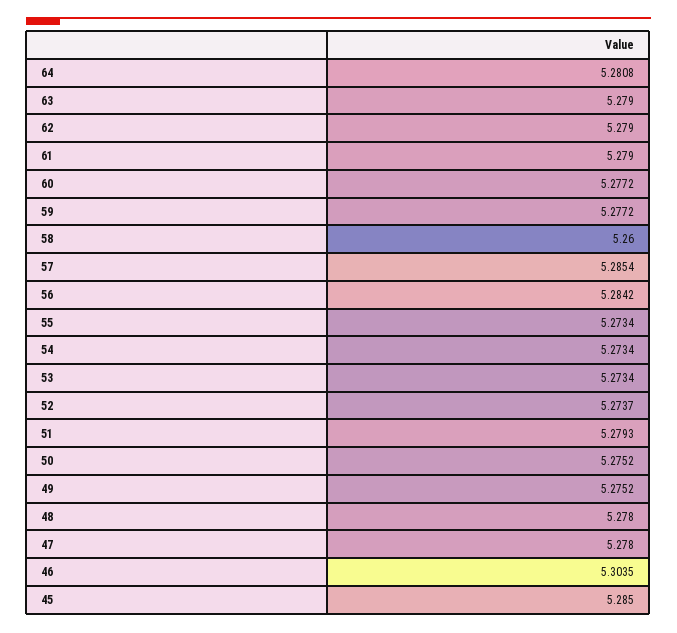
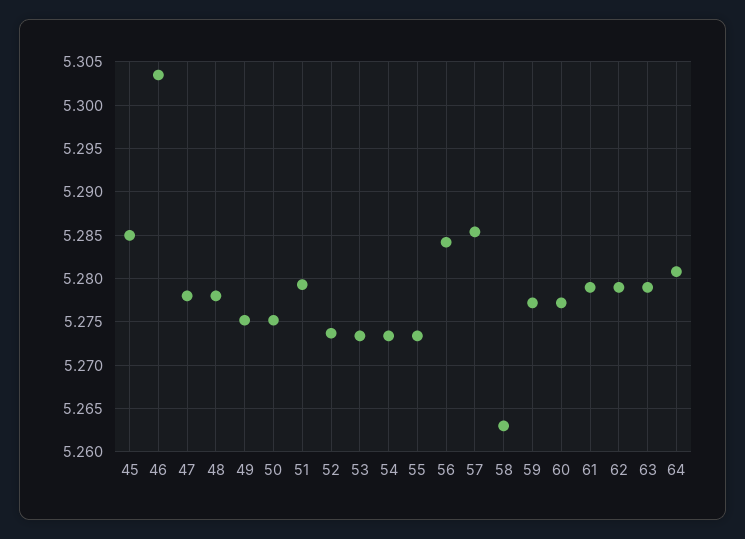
58: 5.26 -> 5.263

